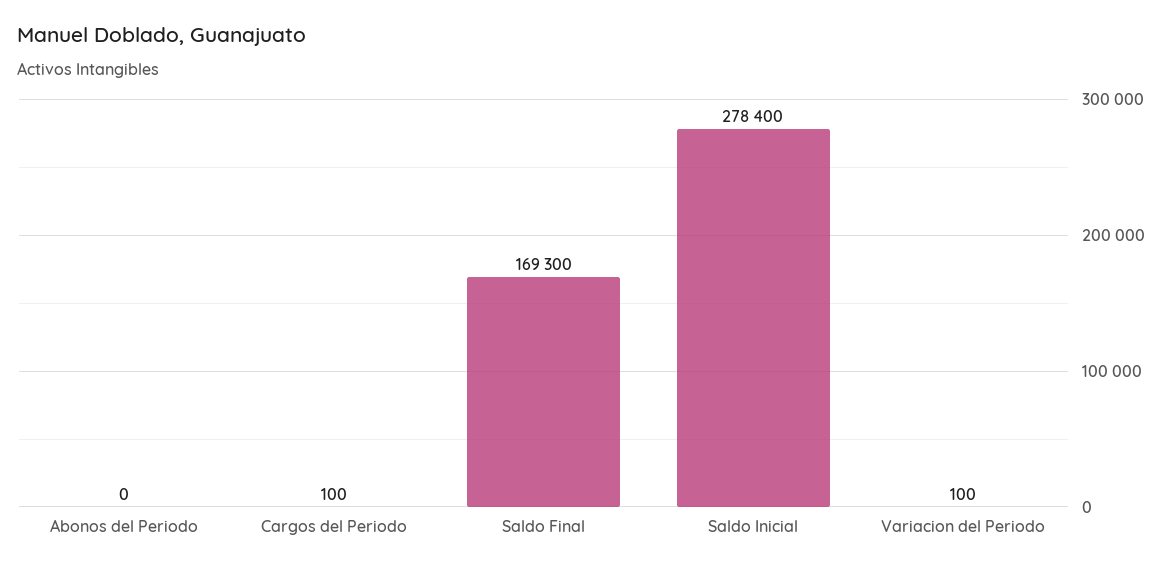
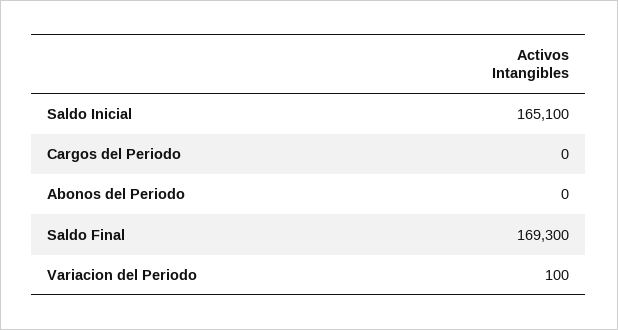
Cargos del Periodo: 100 -> 0
Saldo Inicial: 278400 -> 165100

